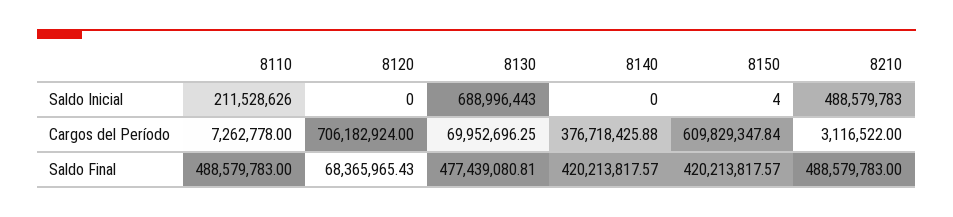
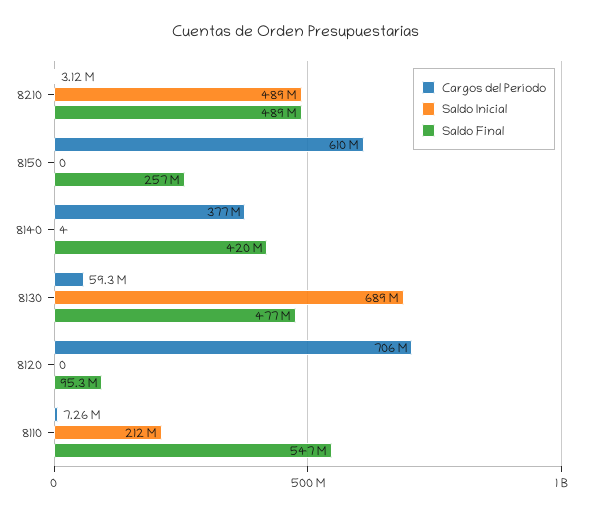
Saldo Inicial, 8140: 0 -> 4
Saldo Inicial, 8150: 4 -> 0
Cargos del Período, 8130: 69952696.25 -> 59300000
Saldo Final, 8110: 488579783 -> 547000000
Saldo Final, 8120: 68365965.43 -> 95300000
Saldo Final, 8150: 420213817.57 -> 257000000

